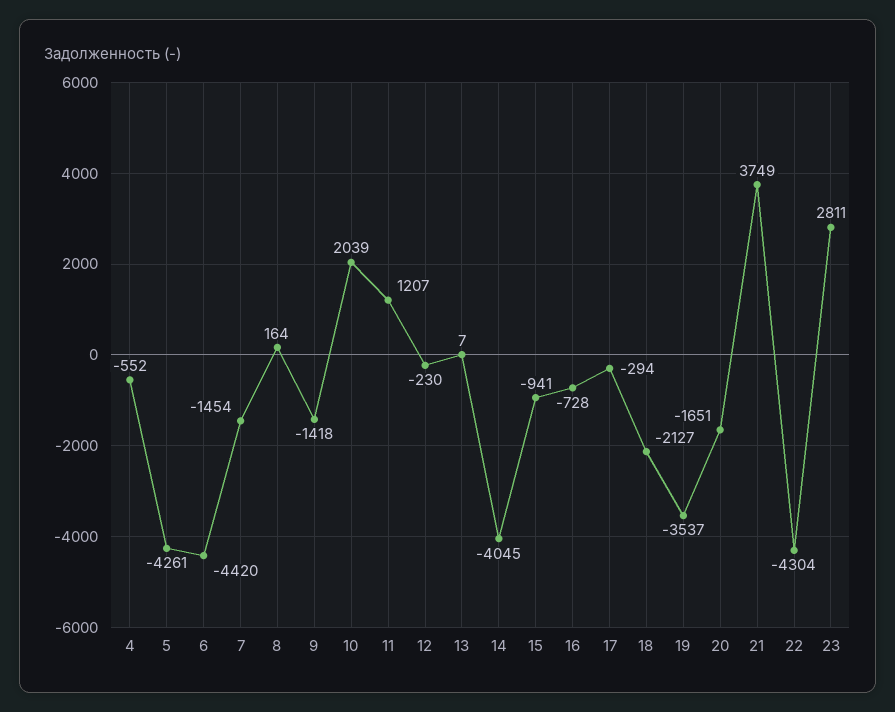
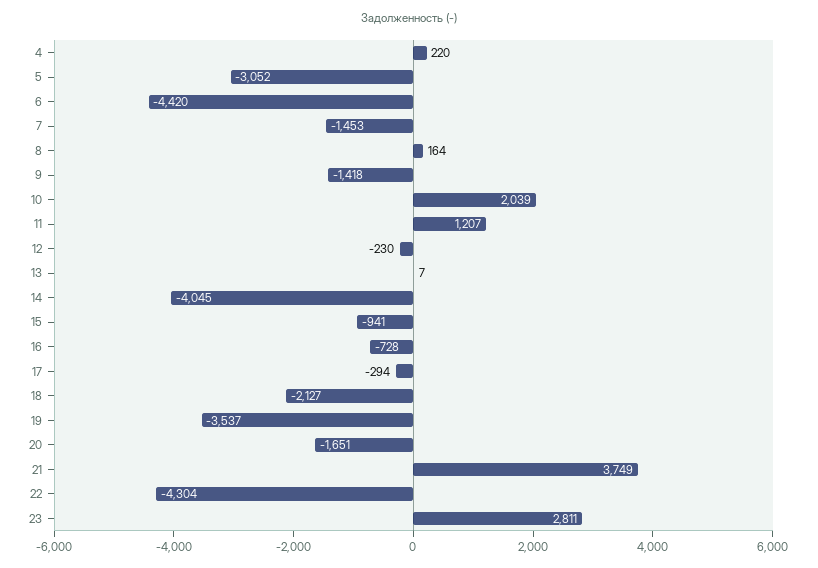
4: -552 -> 220
5: -4261 -> -3052
7: -1454 -> -1453

